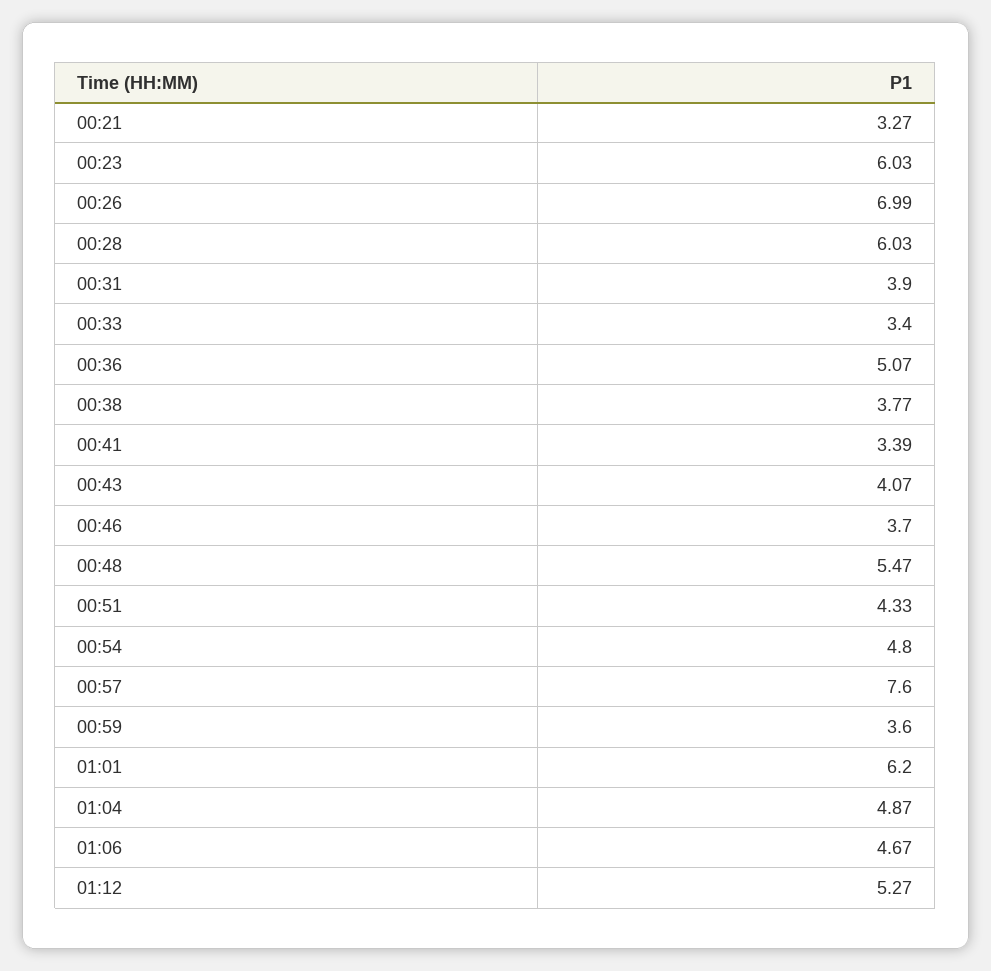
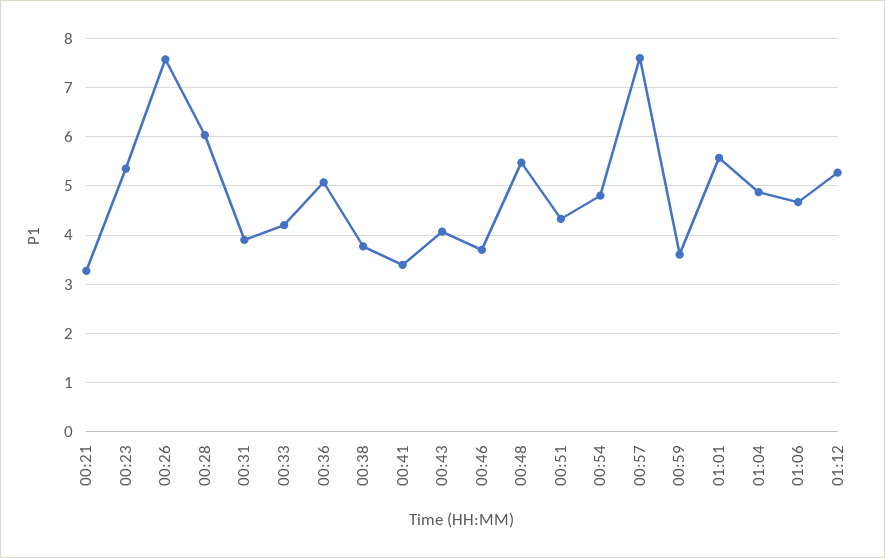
00:23: 6.03 -> 5.4
00:26: 6.99 -> 7.6
00:33: 3.4 -> 4.2
01:01: 6.2 -> 5.6

